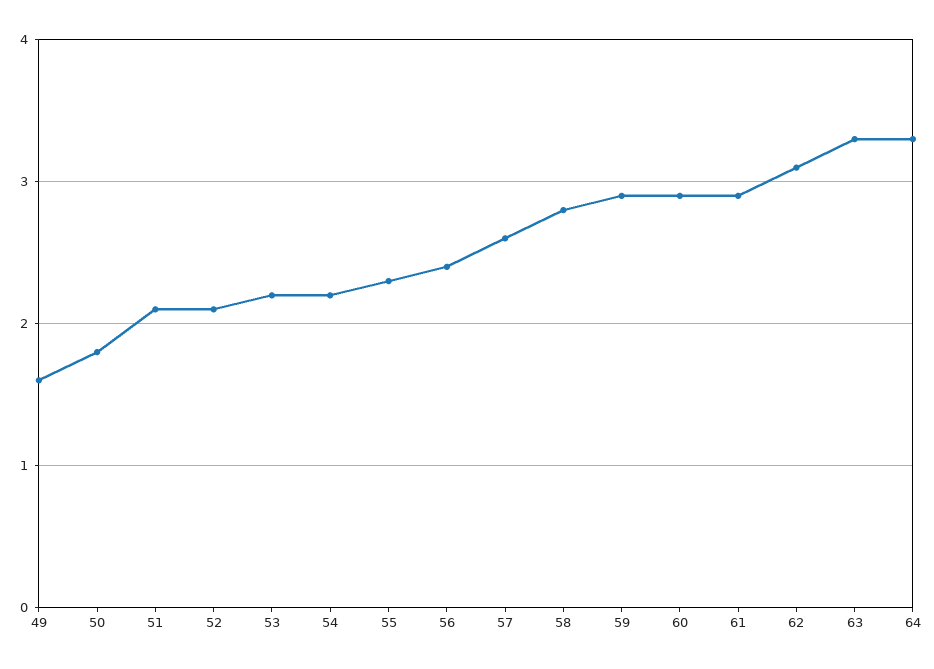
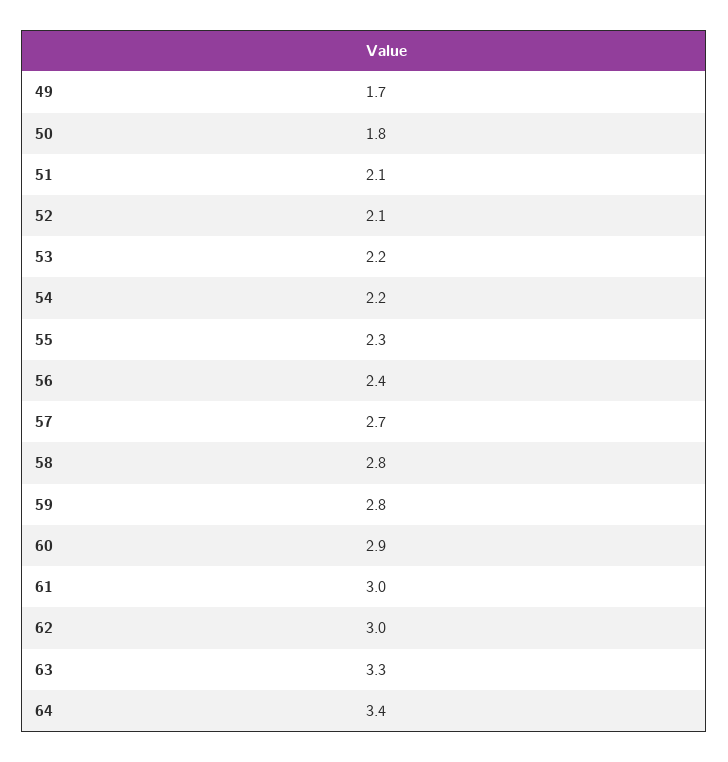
49: 1.6 -> 1.7
57: 2.6 -> 2.7
59: 2.9 -> 2.8
61: 2.9 -> 3
62: 3.1 -> 3
64: 3.3 -> 3.4

